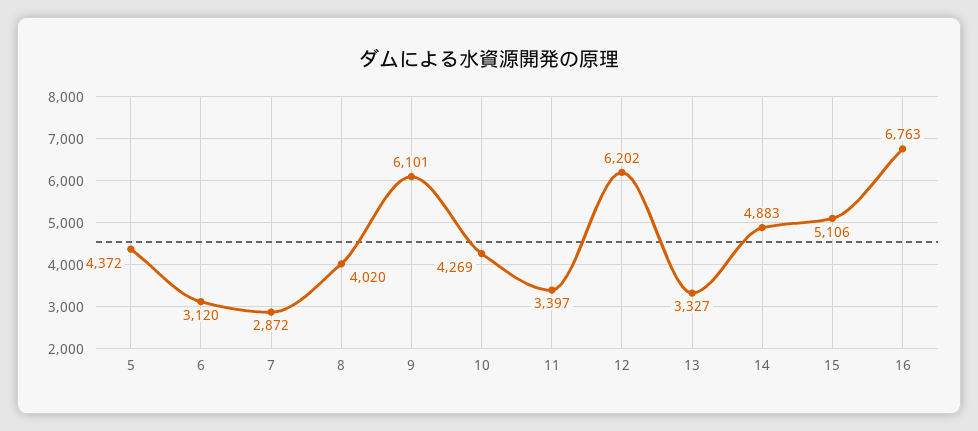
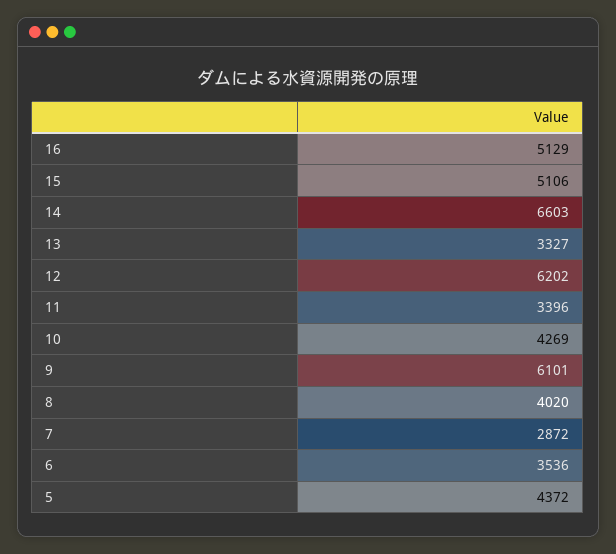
6: 3120 -> 3536
11: 3397 -> 3396
14: 4883 -> 6603
16: 6763 -> 5129

